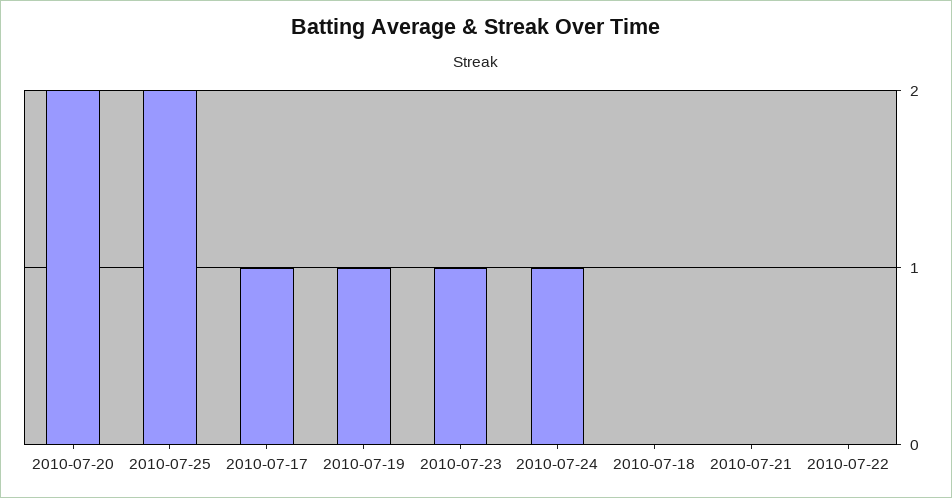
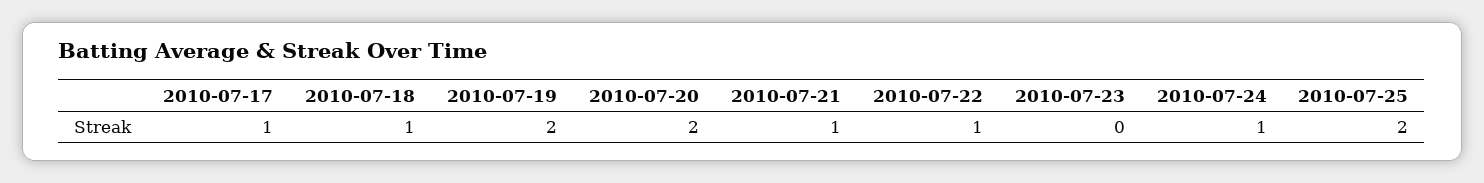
2010-07-19: 1 -> 2
2010-07-23: 1 -> 0
2010-07-18: 0 -> 1
2010-07-21: 0 -> 1
2010-07-22: 0 -> 1

